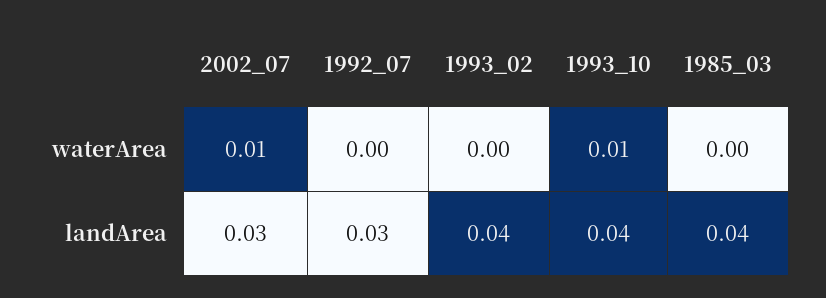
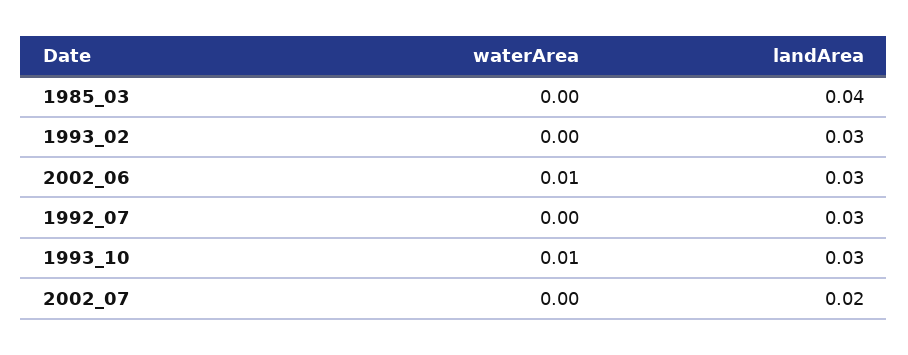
2002_07, waterArea: 0.01 -> 0
2002_07, landArea: 0.03 -> 0.02
1993_02, landArea: 0.04 -> 0.03
1993_10, landArea: 0.04 -> 0.03
2002_06, waterArea: none -> 0.01
2002_06, landArea: none -> 0.03

